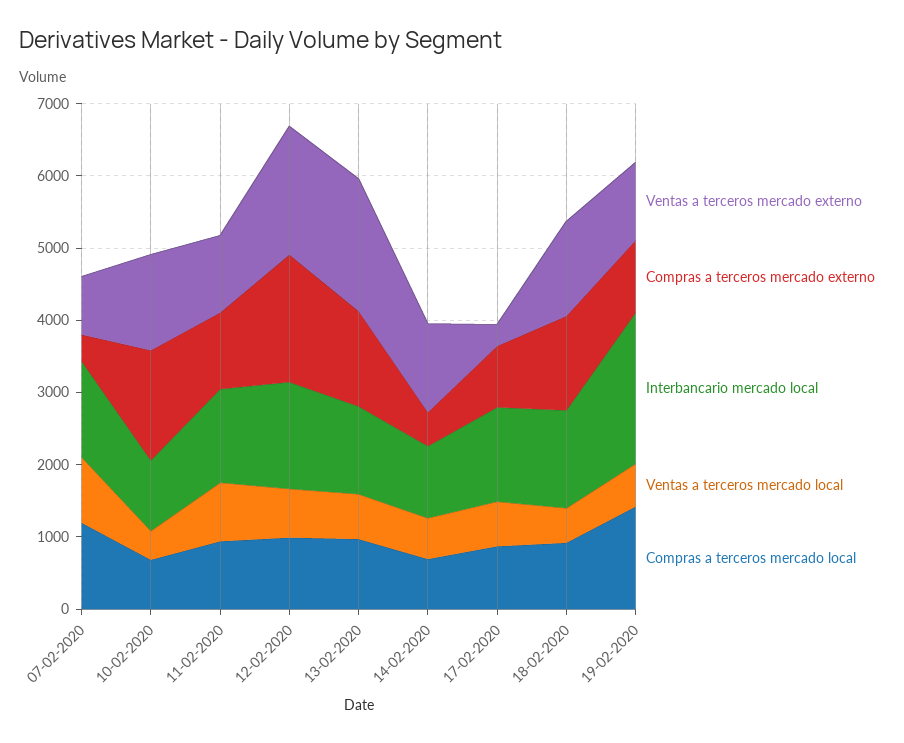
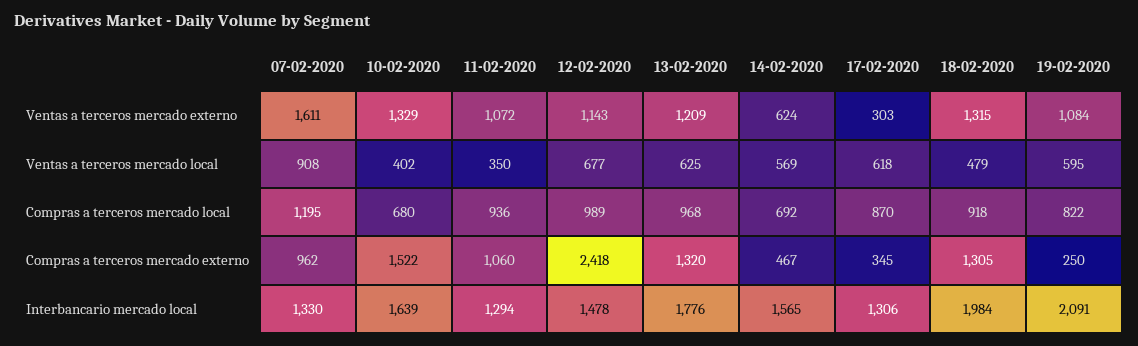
Ventas a terceros mercado externo, 07-02-2020: 800 -> 1611
Compras a terceros mercado externo, 07-02-2020: 400 -> 962
Interbancario mercado local, 10-02-2020: 1000 -> 1639
Ventas a terceros mercado local, 11-02-2020: 800 -> 350
Ventas a terceros mercado externo, 12-02-2020: 1800 -> 1143
Compras a terceros mercado externo, 12-02-2020: 1800 -> 2418
Ventas a terceros mercado externo, 13-02-2020: 1800 -> 1209
Interbancario mercado local, 13-02-2020: 1200 -> 1776
Ventas a terceros mercado externo, 14-02-2020: 1200 -> 624
Interbancario mercado local, 14-02-2020: 1000 -> 1565
Compras a terceros mercado externo, 17-02-2020: 800 -> 345
Interbancario mercado local, 18-02-2020: 1400 -> 1984
Compras a terceros mercado externo, 19-02-2020: 1000 -> 250
Compras a terceros mercado local, 19-02-2020: 1400 -> 822

